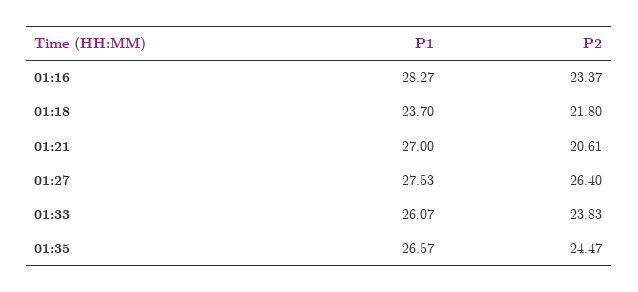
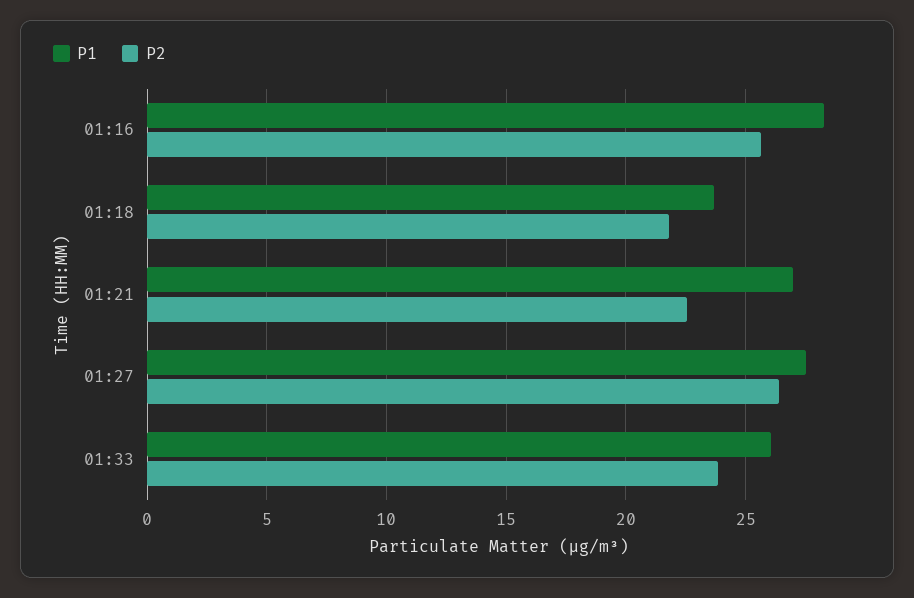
P2, 01:16: 23.37 -> 25.5
P2, 01:21: 20.61 -> 22.5
P1, 01:35: 26.57 -> none
P2, 01:35: 24.47 -> none

